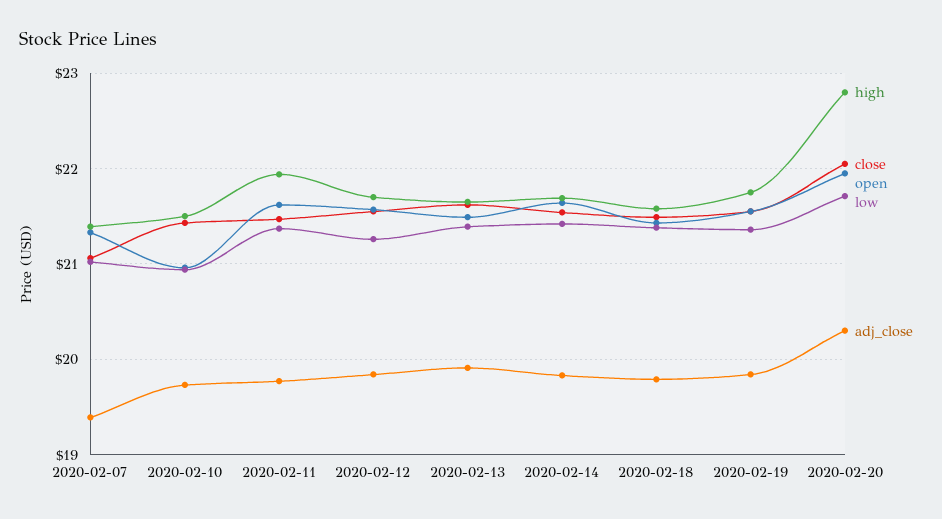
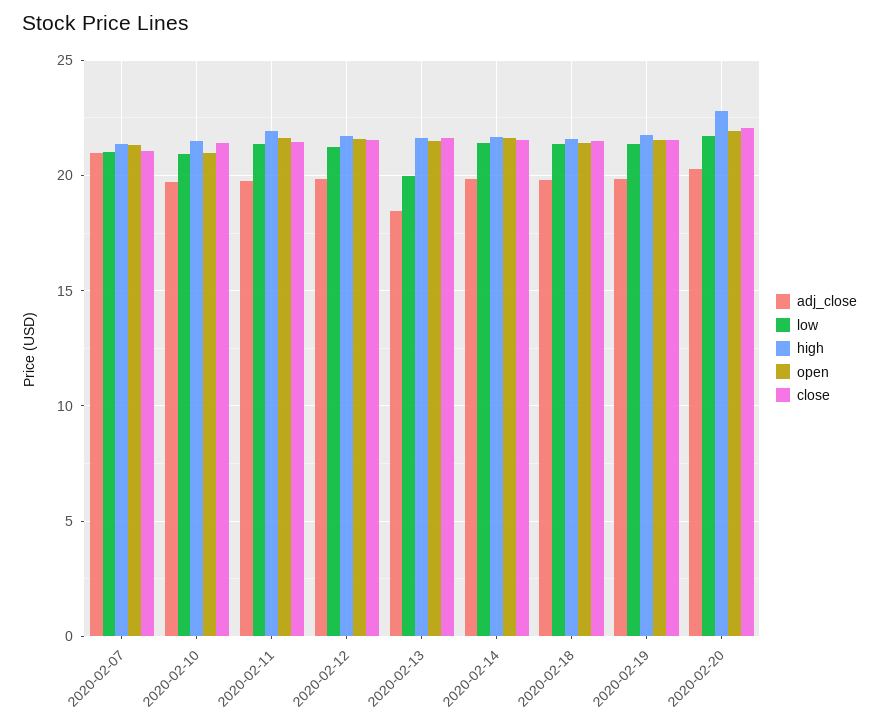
adj_close, 2020-02-07: 19.4 -> 21
low, 2020-02-13: 21.4 -> 20
adj_close, 2020-02-13: 19.9 -> 18.5

